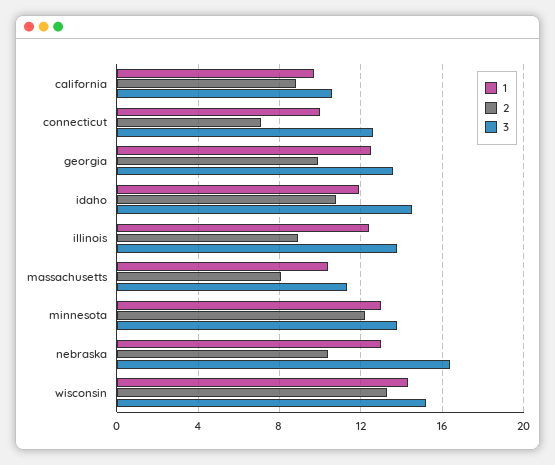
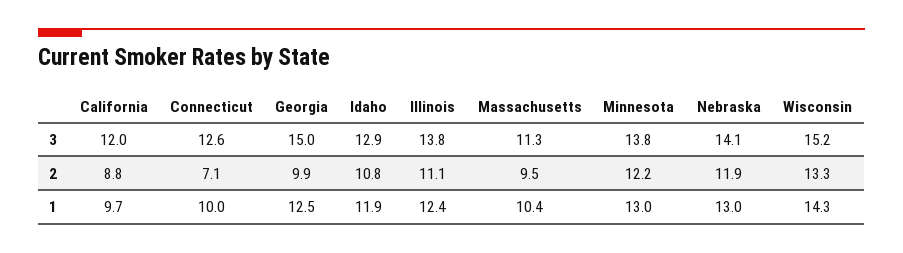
3, california: 10.5 -> 12
3, georgia: 13.5 -> 15
3, idaho: 14.5 -> 12.9
2, illinois: 9 -> 11.1
2, massachusetts: 8 -> 9.5
2, nebraska: 10.5 -> 11.9
3, nebraska: 16.5 -> 14.1

